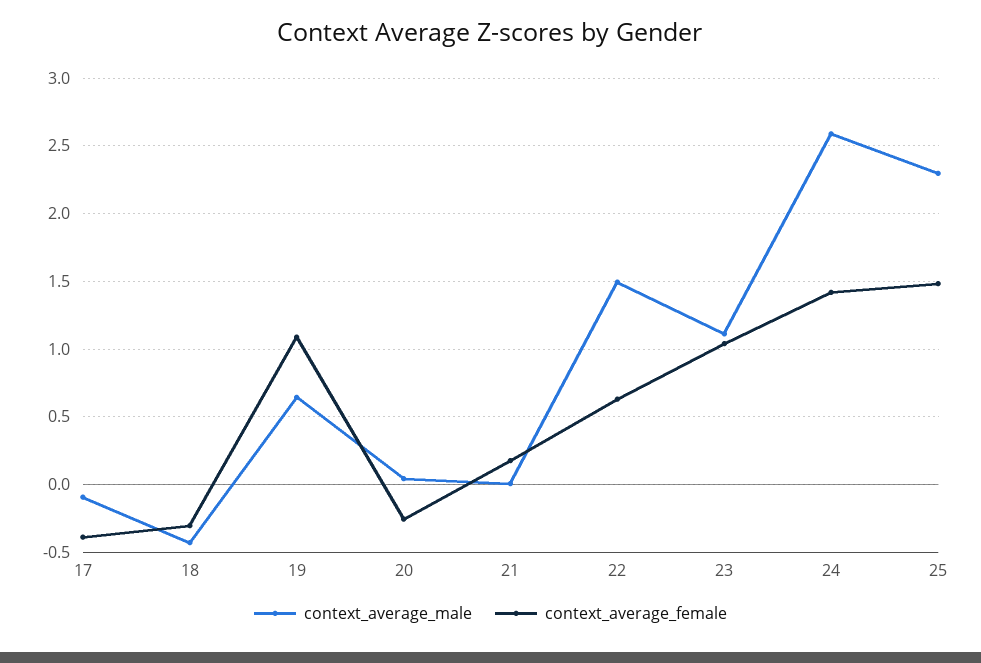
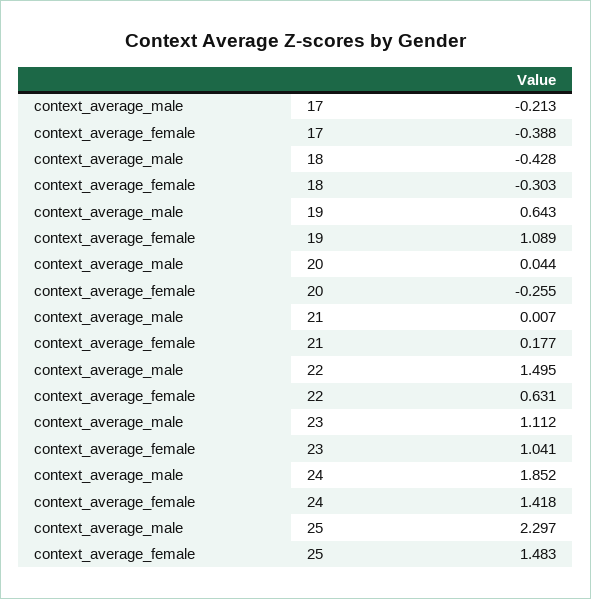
context_average_male, 17: -0.1 -> -0.213
context_average_male, 24: 2.6 -> 1.852

